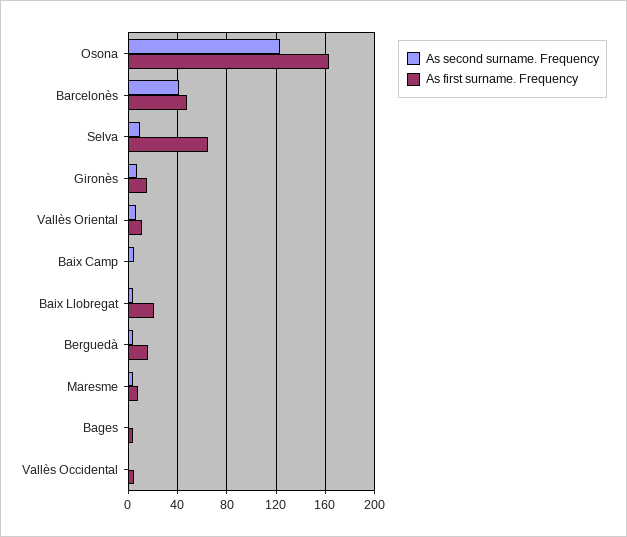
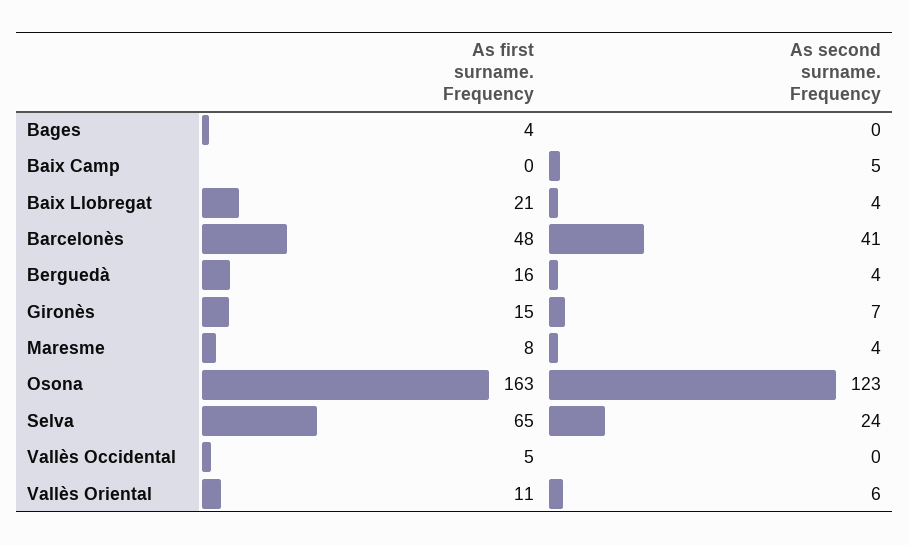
As second surname. Frequency, Selva: 10 -> 24

